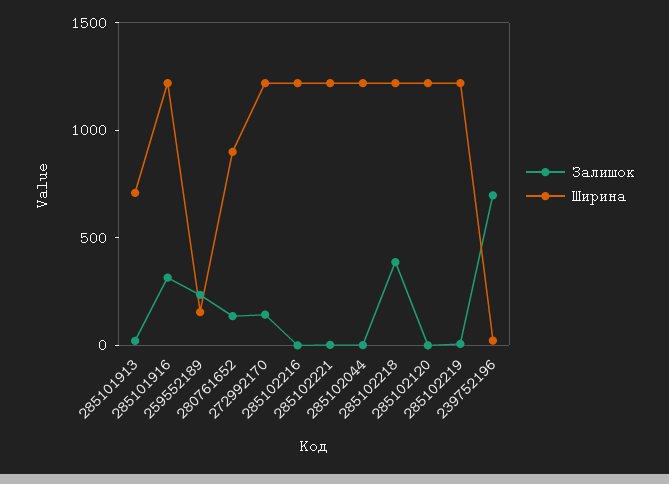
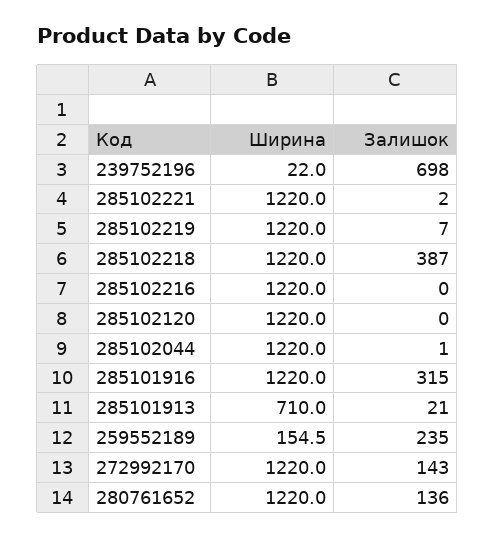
Ширина, 280761652: 900 -> 1220

